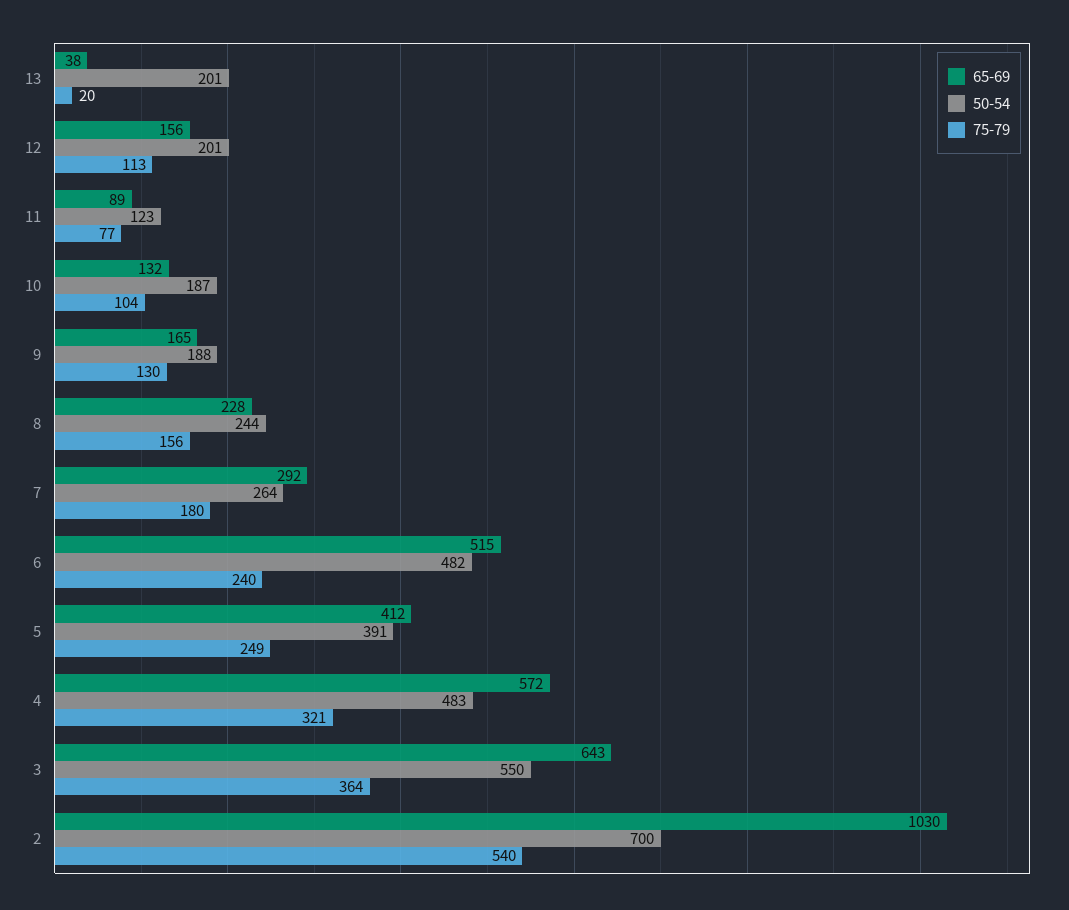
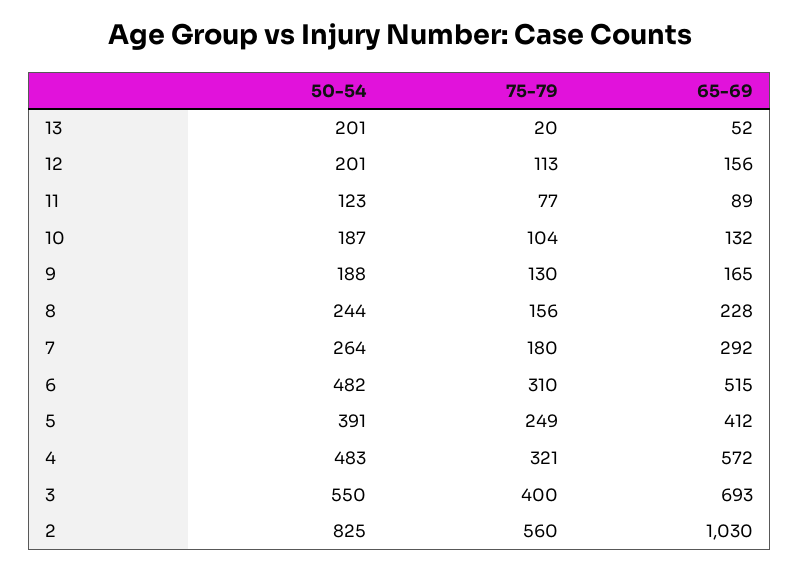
65-69, 13: 38 -> 52
75-79, 6: 240 -> 310
65-69, 3: 643 -> 693
75-79, 3: 364 -> 400
50-54, 2: 700 -> 825
75-79, 2: 540 -> 560

